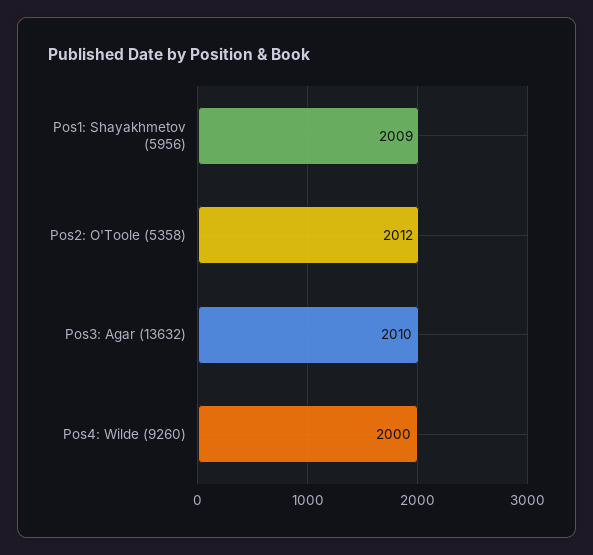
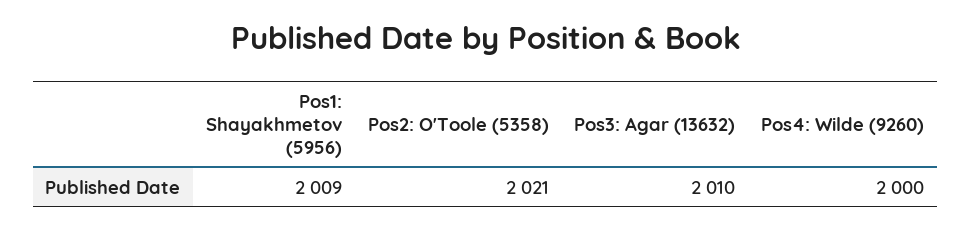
Pos2: O'Toole (5358): 2012 -> 2021

